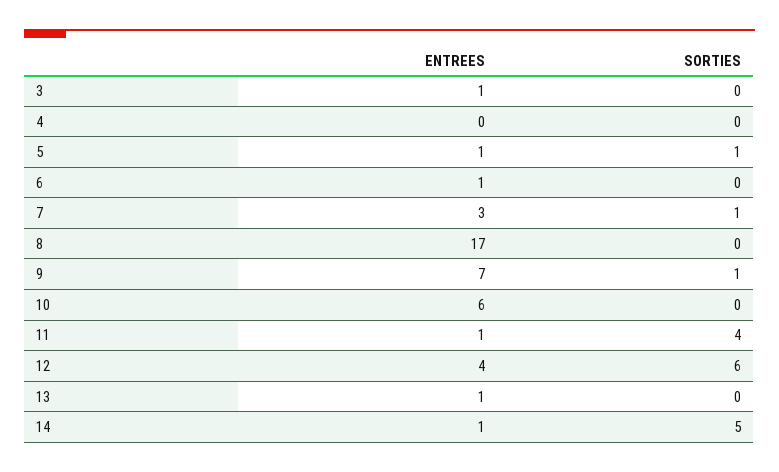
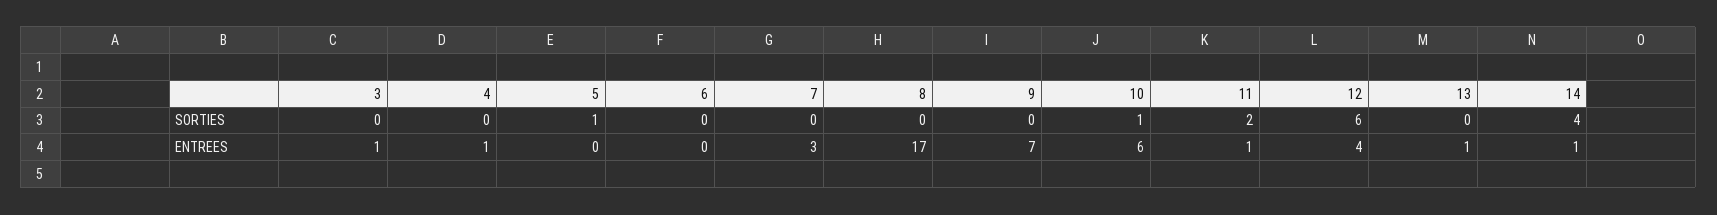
ENTREES, 4: 0 -> 1
ENTREES, 5: 1 -> 0
ENTREES, 6: 1 -> 0
SORTIES, 7: 1 -> 0
SORTIES, 9: 1 -> 0
SORTIES, 10: 0 -> 1
SORTIES, 11: 4 -> 2
SORTIES, 14: 5 -> 4

